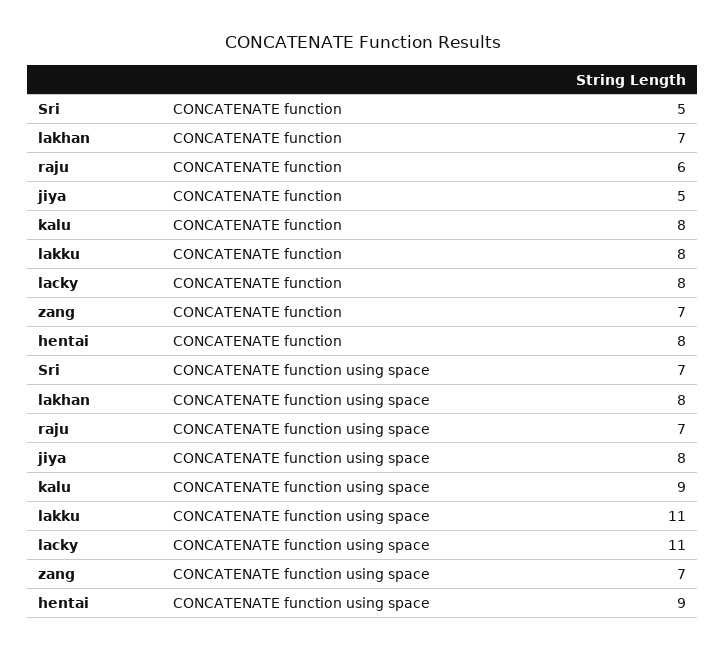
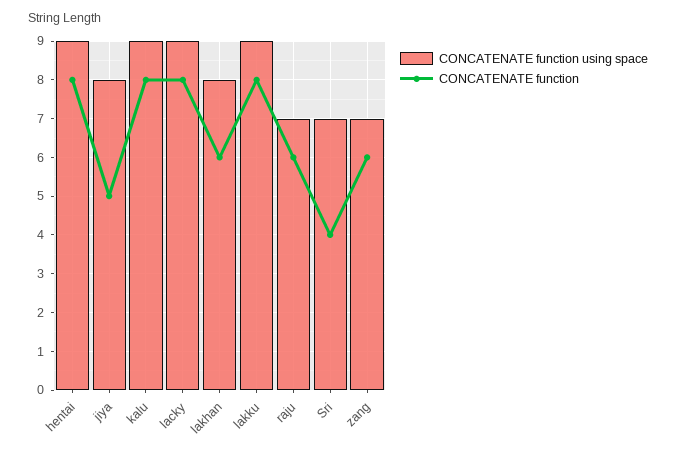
CONCATENATE function, Sri: 5 -> 4
CONCATENATE function, lakhan: 7 -> 6
CONCATENATE function, zang: 7 -> 6
CONCATENATE function using space, lakku: 11 -> 9
CONCATENATE function using space, lacky: 11 -> 9

